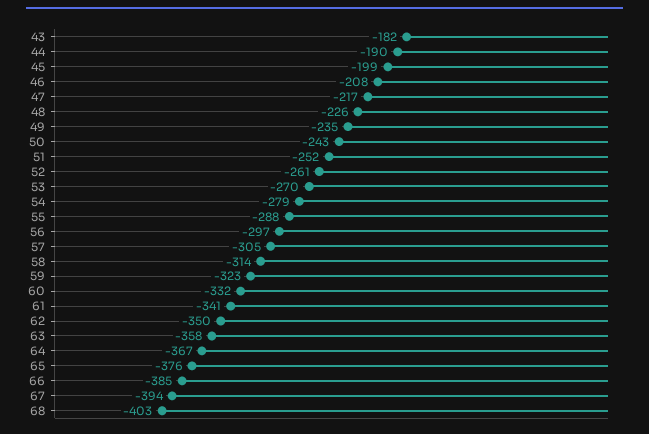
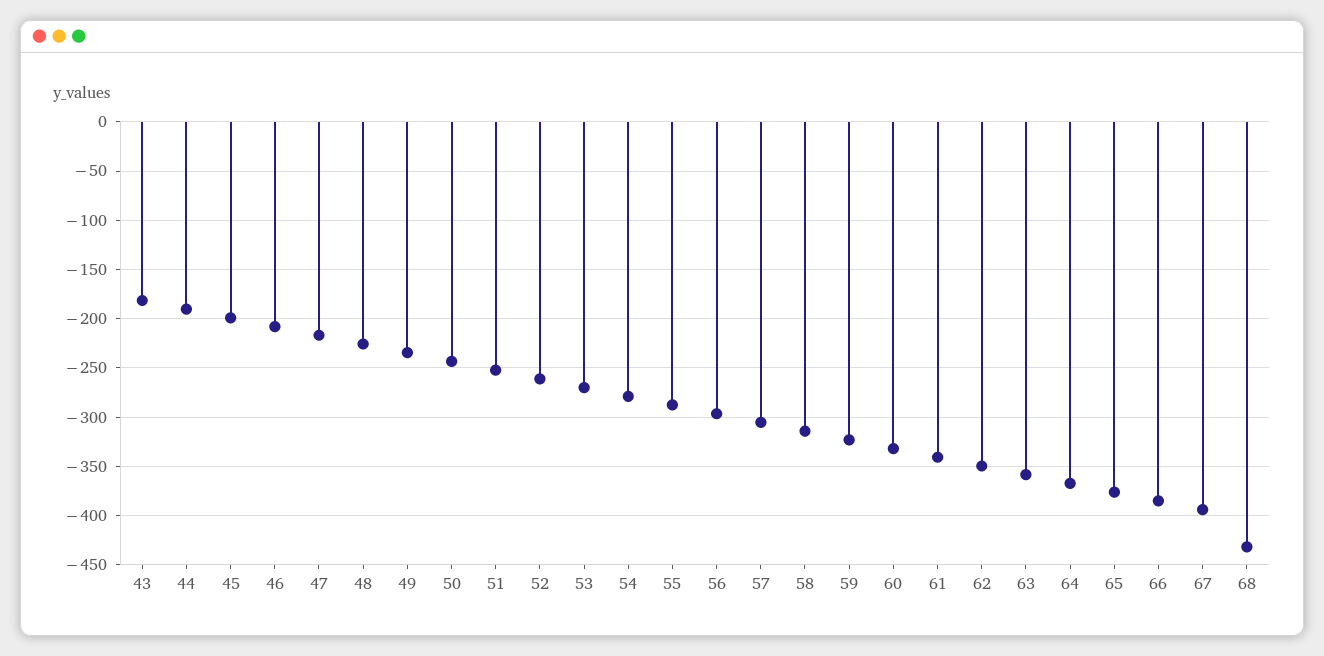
68: -403 -> -430

